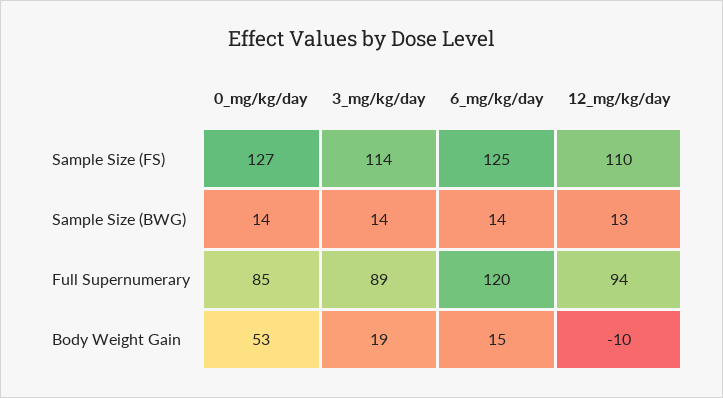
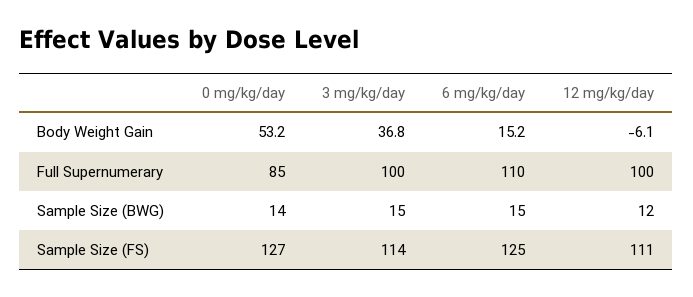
12_mg/kg/day, Sample Size (FS): 110 -> 111
3_mg/kg/day, Sample Size (BWG): 14 -> 15
6_mg/kg/day, Sample Size (BWG): 14 -> 15
12_mg/kg/day, Sample Size (BWG): 13 -> 12
3_mg/kg/day, Full Supernumerary: 89 -> 100
6_mg/kg/day, Full Supernumerary: 120 -> 110
12_mg/kg/day, Full Supernumerary: 94 -> 100
3_mg/kg/day, Body Weight Gain: 19 -> 36.8
12_mg/kg/day, Body Weight Gain: -10 -> -6.1

